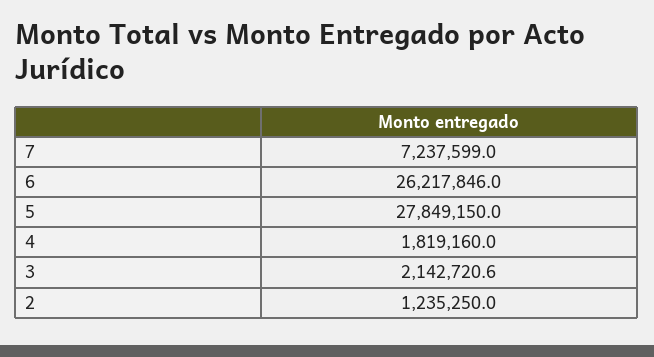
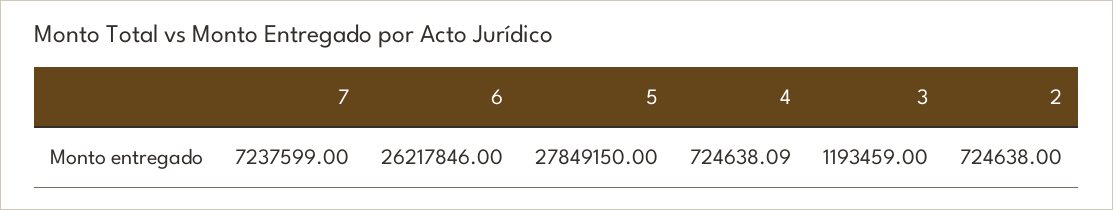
4: 1819160 -> 724638.09
3: 2142720.6 -> 1193459
2: 1235250 -> 724638

